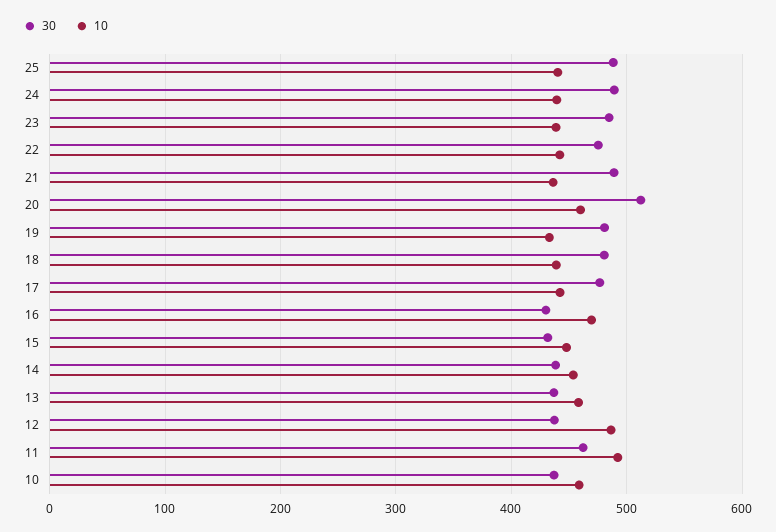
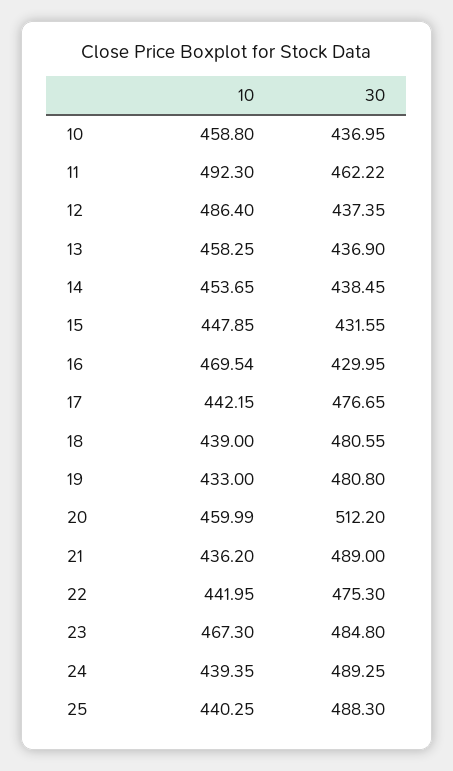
10, 23: 440 -> 467.3

